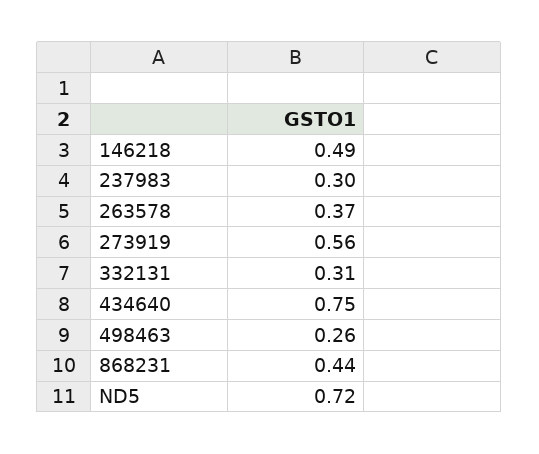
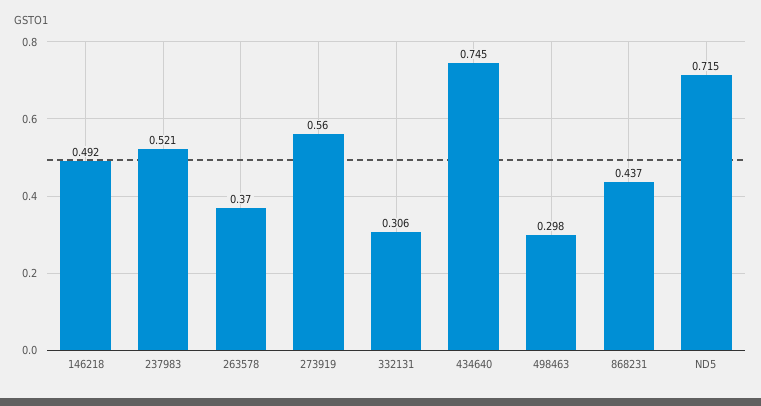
237983: 0.3 -> 0.521
498463: 0.26 -> 0.298

